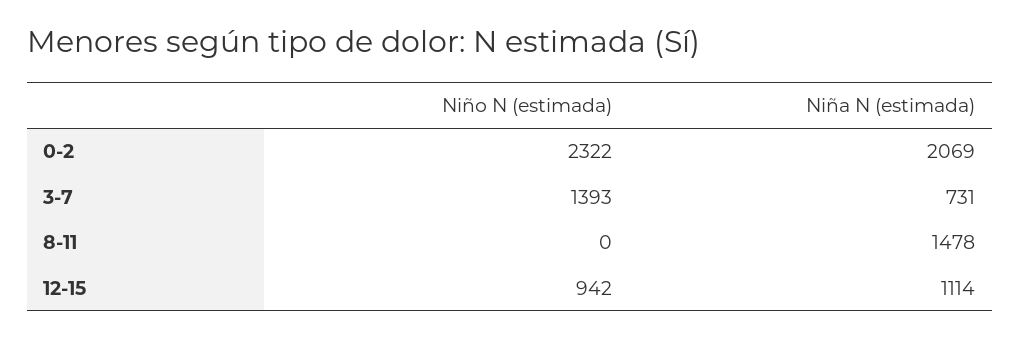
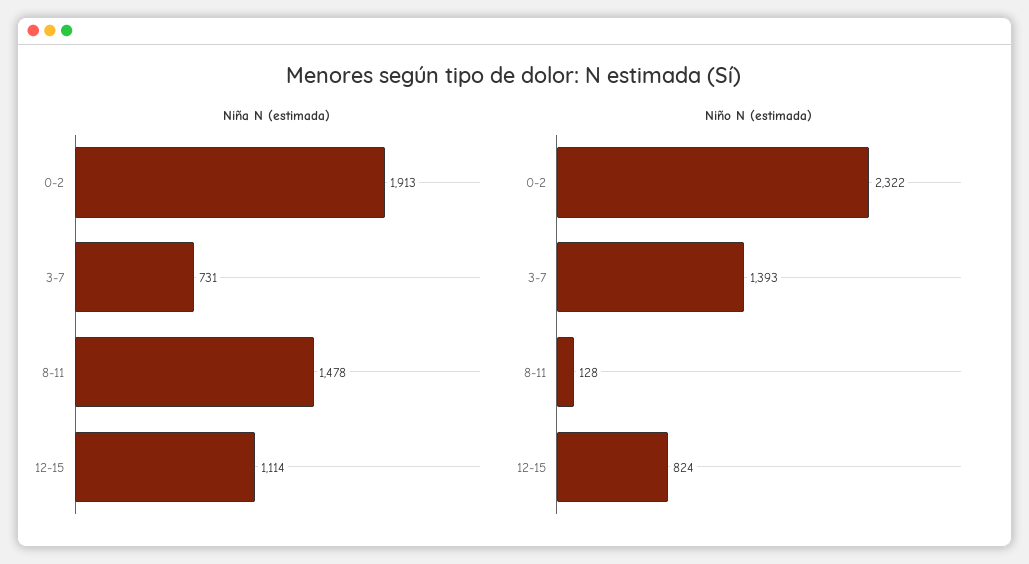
Niña N (estimada), 0-2: 2069 -> 1913
Niño N (estimada), 8-11: 0 -> 128
Niño N (estimada), 12-15: 942 -> 824

